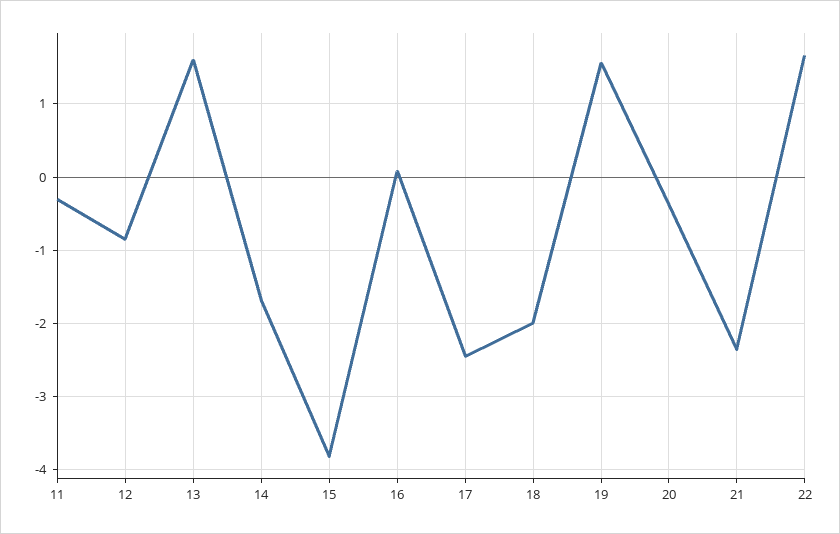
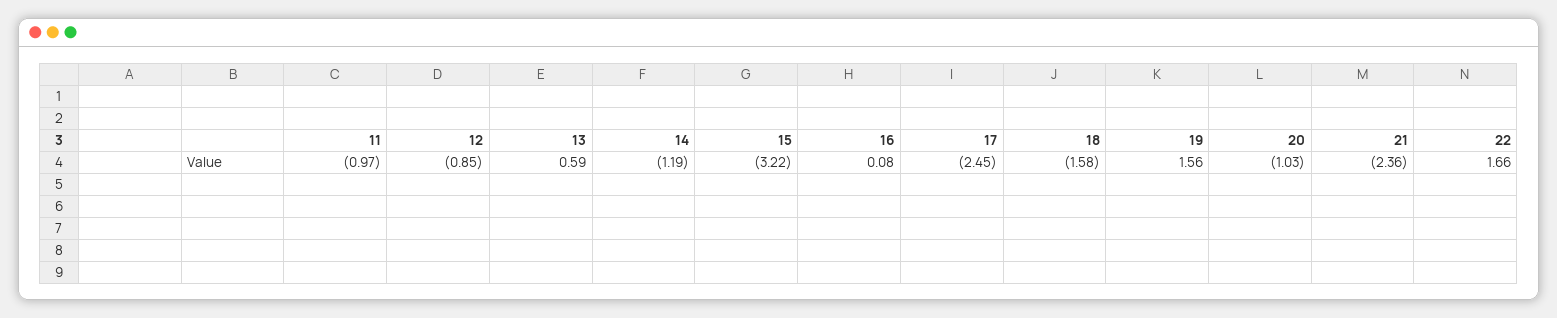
11: -0.3 -> -0.97
13: 1.6 -> 0.59
14: -1.7 -> -1.19
15: -3.8 -> -3.22
18: -2 -> -1.58
20: -0.4 -> -1.03

